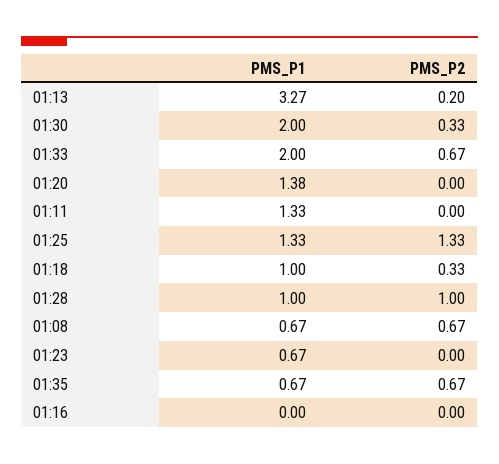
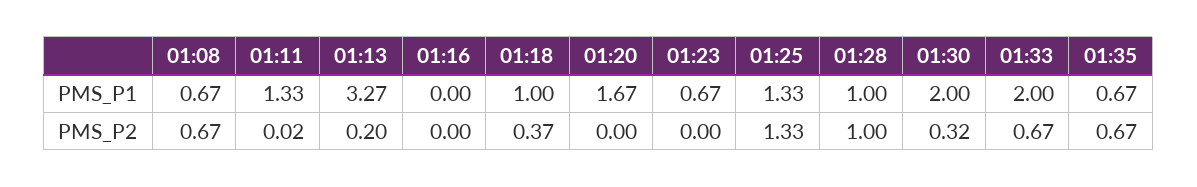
PMS_P2, 01:30: 0.33 -> 0.32
PMS_P1, 01:20: 1.38 -> 1.67
PMS_P2, 01:11: 0 -> 0.02
PMS_P2, 01:18: 0.33 -> 0.37

